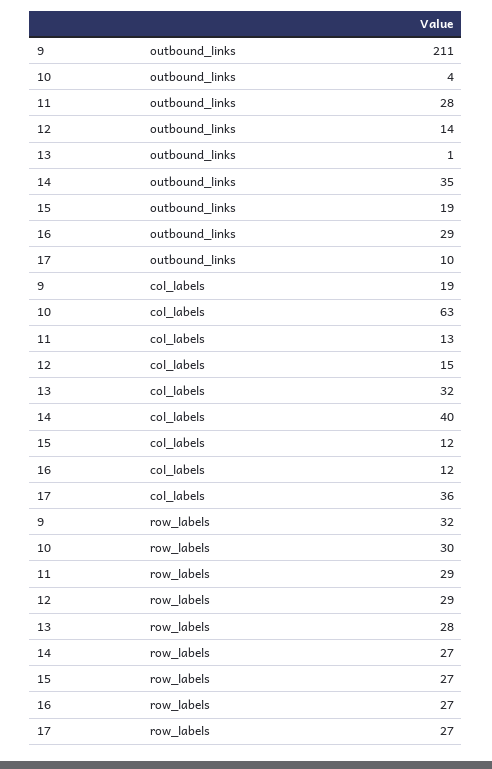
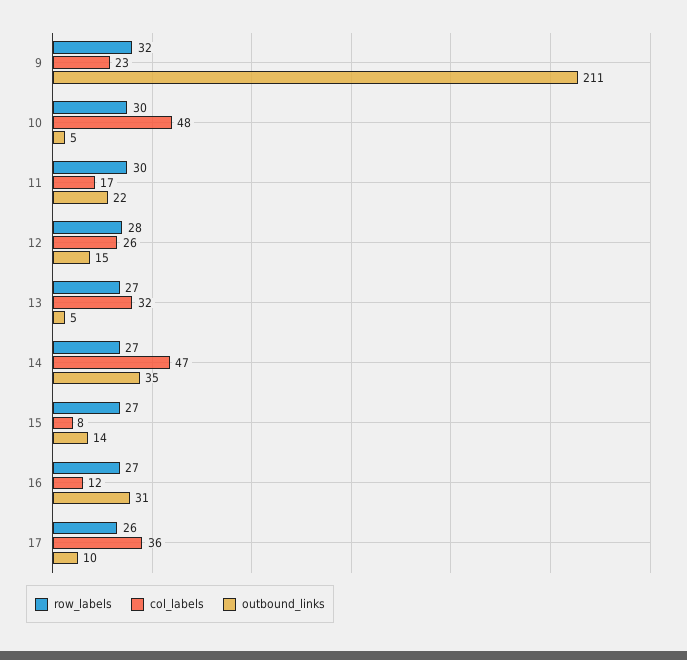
outbound_links, 10: 4 -> 5
outbound_links, 11: 28 -> 22
outbound_links, 12: 14 -> 15
outbound_links, 13: 1 -> 5
outbound_links, 15: 19 -> 14
outbound_links, 16: 29 -> 31
col_labels, 9: 19 -> 23
col_labels, 10: 63 -> 48
col_labels, 11: 13 -> 17
col_labels, 12: 15 -> 26
col_labels, 14: 40 -> 47
col_labels, 15: 12 -> 8
row_labels, 11: 29 -> 30
row_labels, 12: 29 -> 28
row_labels, 13: 28 -> 27
row_labels, 17: 27 -> 26

